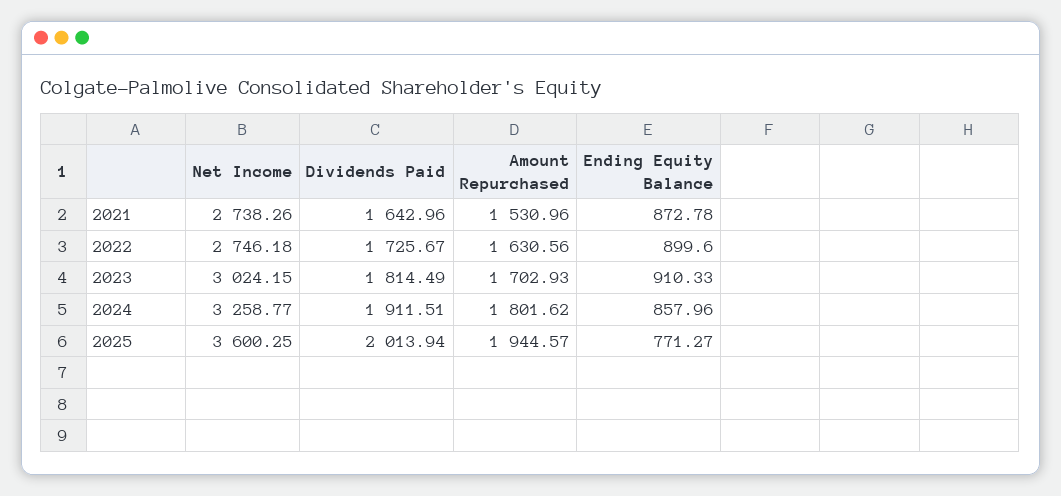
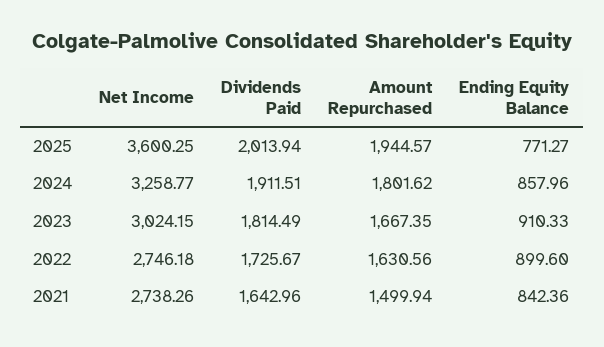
Amount Repurchased, 2021: 1530.96 -> 1499.94
Ending Equity Balance, 2021: 872.78 -> 842.36
Amount Repurchased, 2023: 1702.93 -> 1667.35

